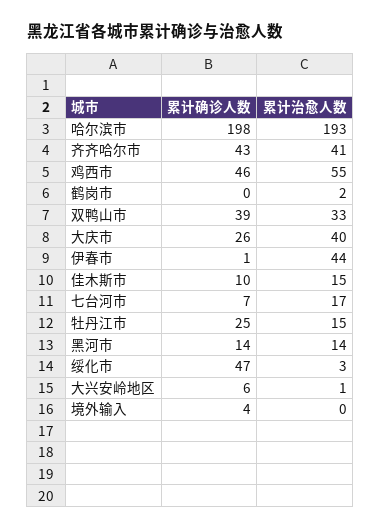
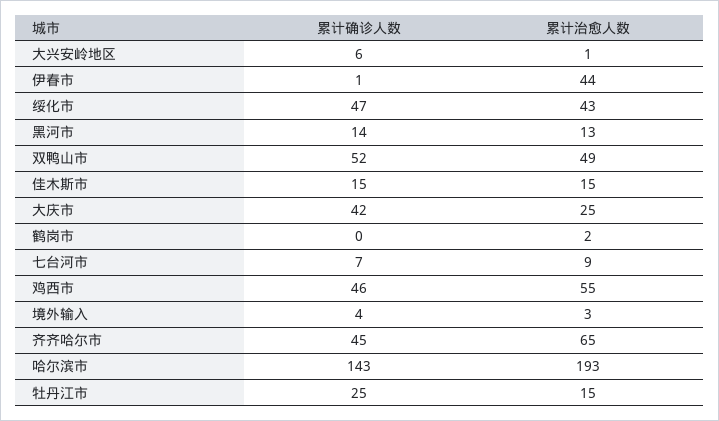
累计确诊人数, 哈尔滨市: 198 -> 143
累计确诊人数, 齐齐哈尔市: 43 -> 45
累计治愈人数, 齐齐哈尔市: 41 -> 65
累计确诊人数, 双鸭山市: 39 -> 52
累计治愈人数, 双鸭山市: 33 -> 49
累计确诊人数, 大庆市: 26 -> 42
累计治愈人数, 大庆市: 40 -> 25
累计确诊人数, 佳木斯市: 10 -> 15
累计治愈人数, 七台河市: 17 -> 9
累计治愈人数, 黑河市: 14 -> 13
累计治愈人数, 绥化市: 3 -> 43
累计治愈人数, 境外输入: 0 -> 3

